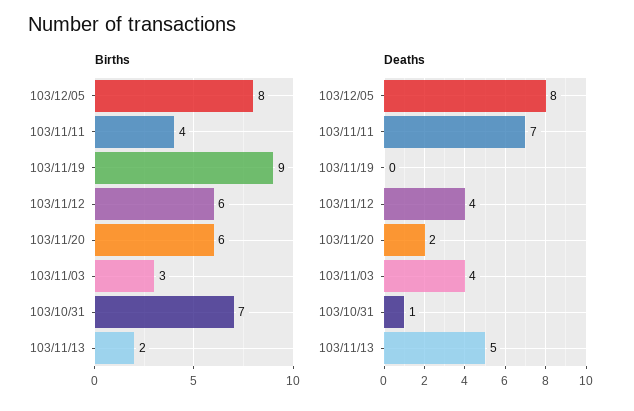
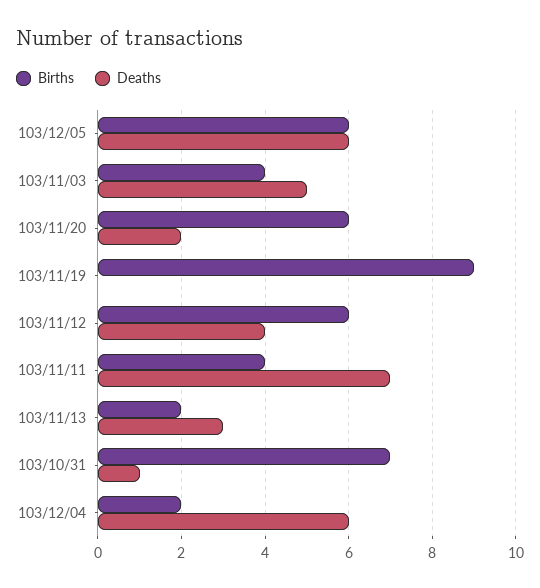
Births, 103/12/05: 8 -> 6
Births, 103/11/03: 3 -> 4
Deaths, 103/12/05: 8 -> 6
Deaths, 103/11/03: 4 -> 5
Deaths, 103/11/13: 5 -> 3
Births, 103/12/04: none -> 2
Deaths, 103/12/04: none -> 6

